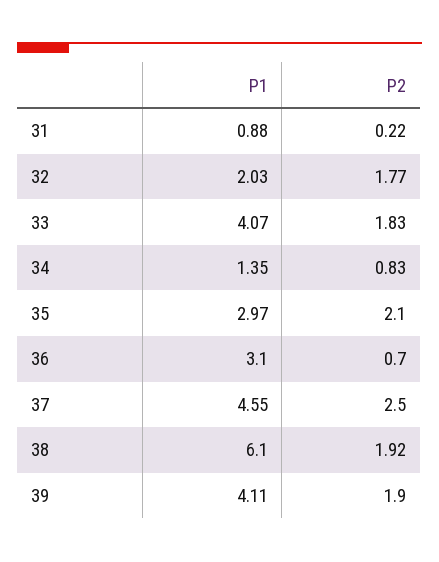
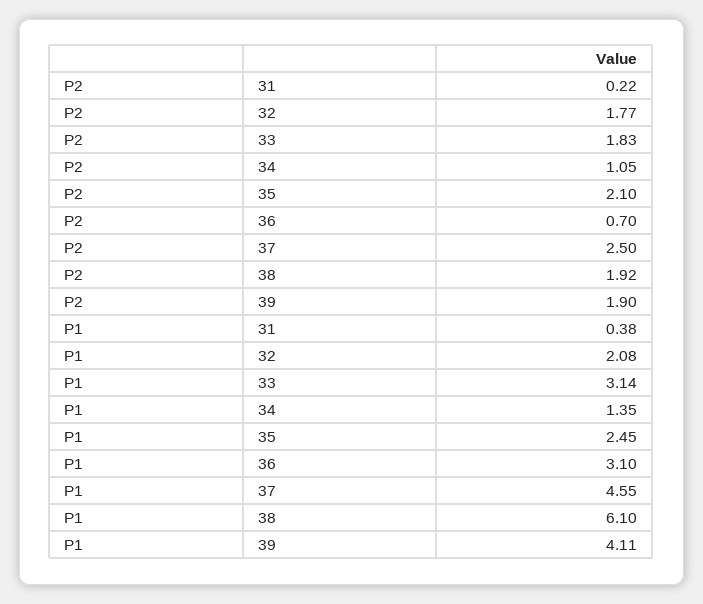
P1, 31: 0.88 -> 0.38
P1, 32: 2.03 -> 2.08
P1, 33: 4.07 -> 3.14
P2, 34: 0.83 -> 1.05
P1, 35: 2.97 -> 2.45

